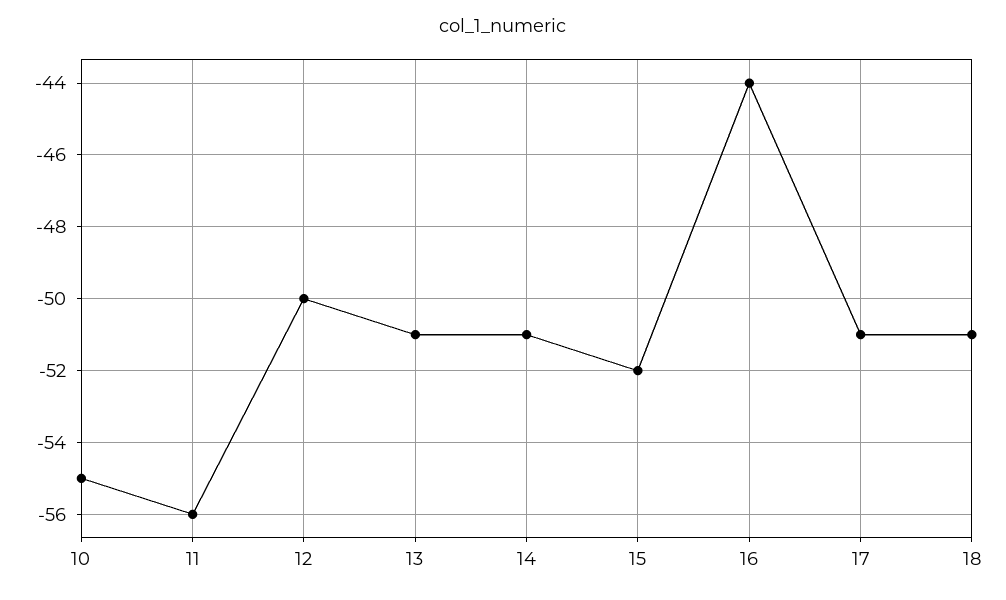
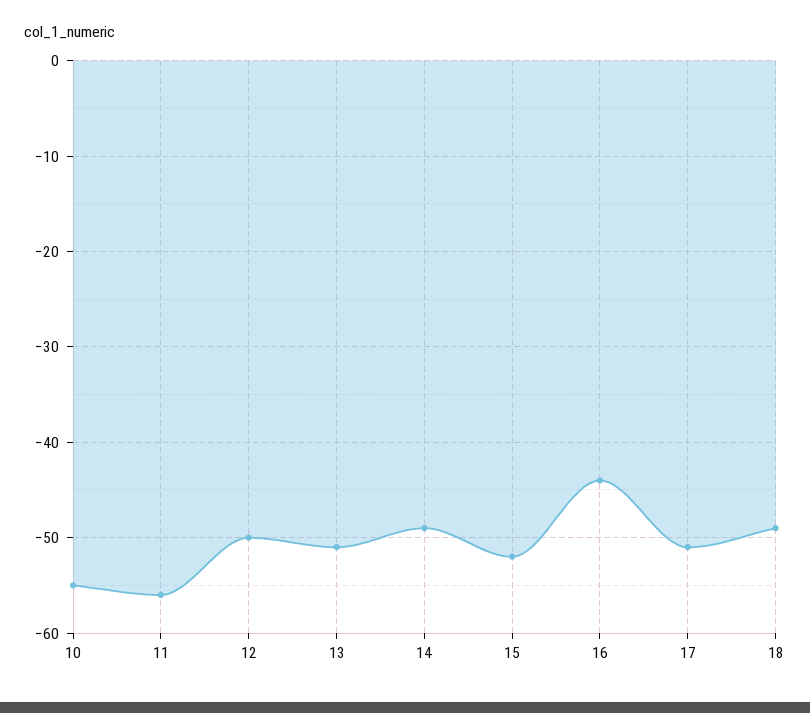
14: -51 -> -49
18: -51 -> -49

